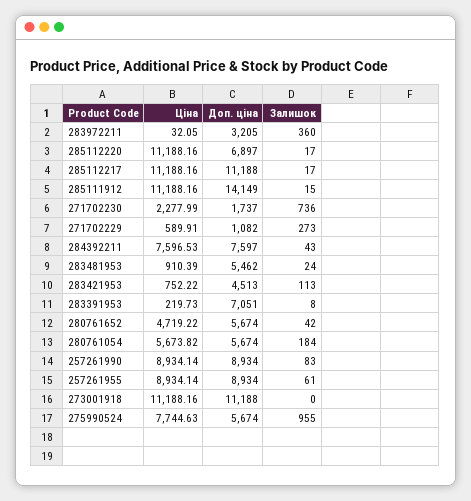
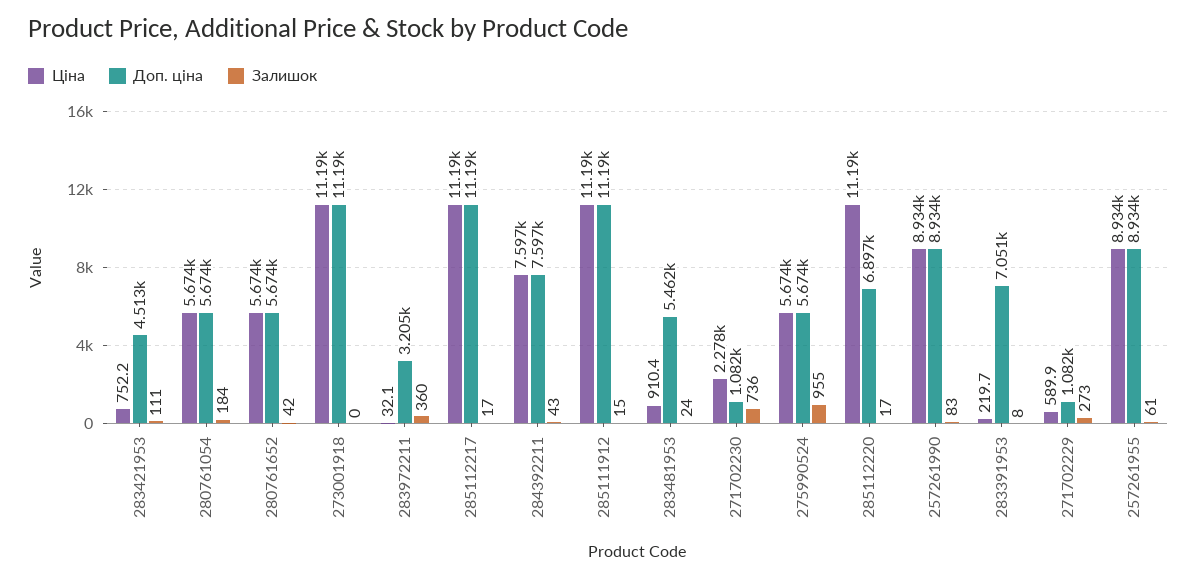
Доп. ціна, 285111912: 14149 -> 11190
Доп. ціна, 271702230: 1737 -> 1082
Залишок, 283421953: 113 -> 111
Ціна, 280761652: 4719.22 -> 5674
Ціна, 275990524: 7744.63 -> 5674

